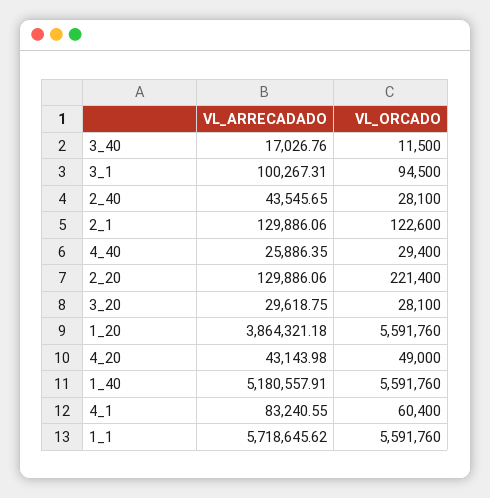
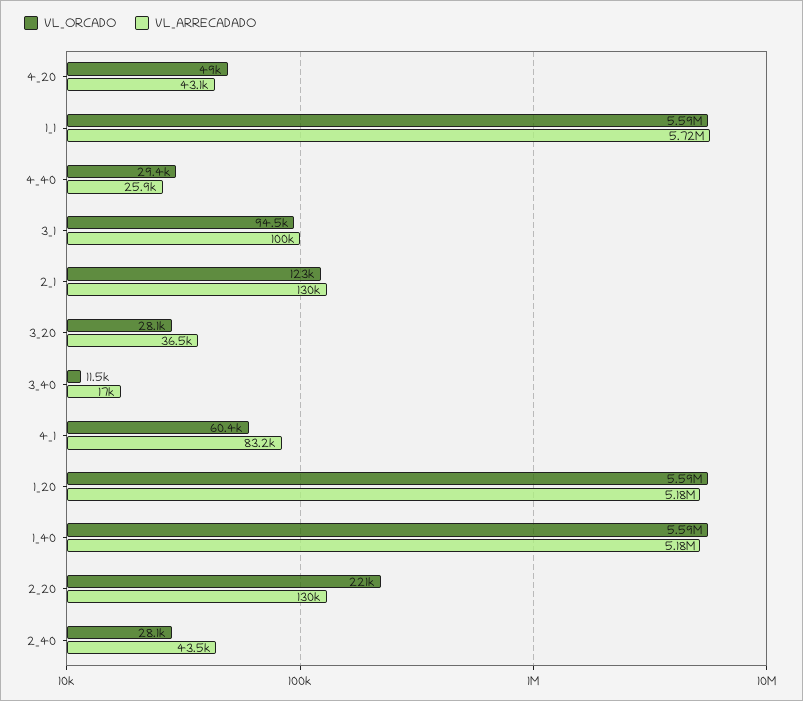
VL_ARRECADADO, 3_20: 29618.75 -> 36500
VL_ARRECADADO, 1_20: 3864321.18 -> 5180000

